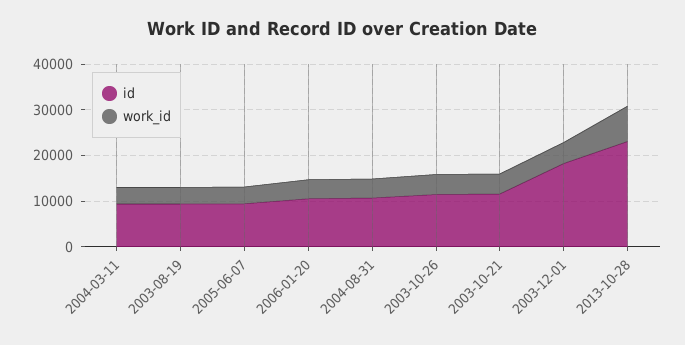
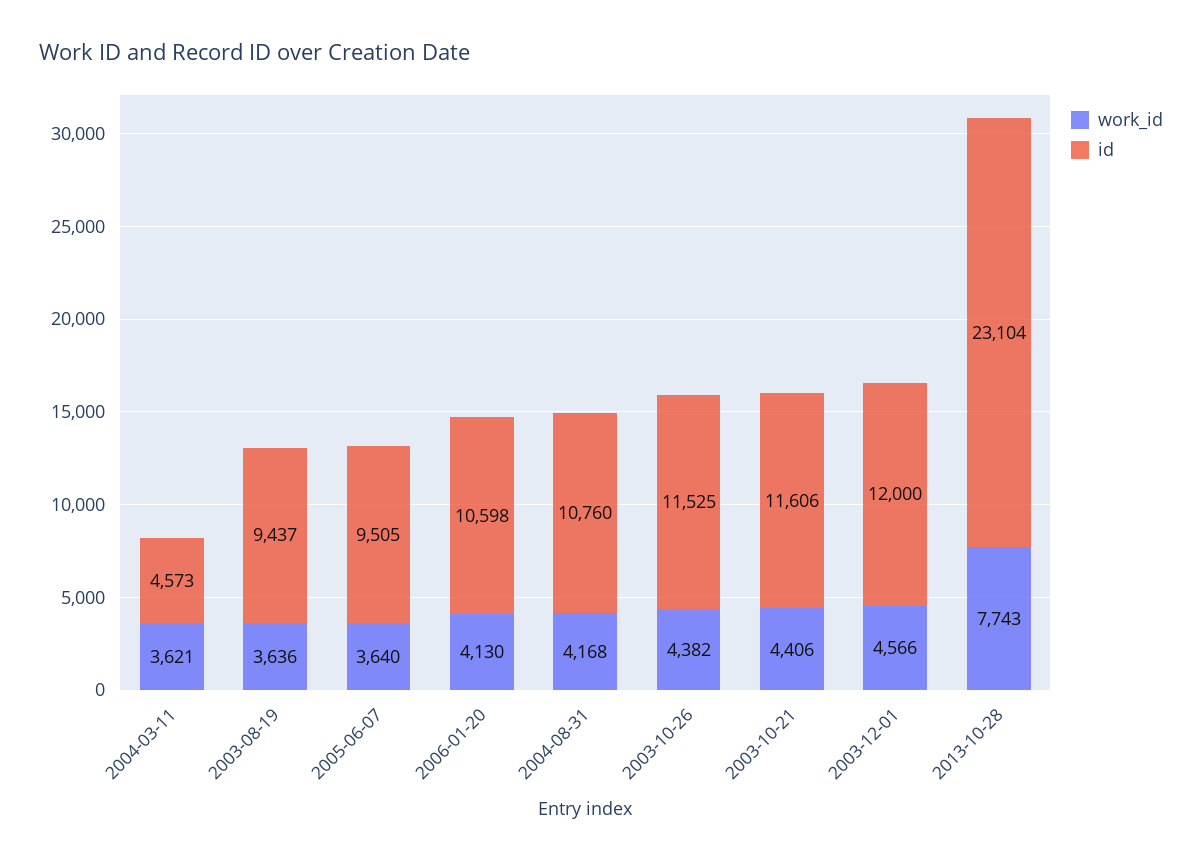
id, 2004-03-11: 10000 -> 4573
id, 2003-12-01: 18000 -> 12000

